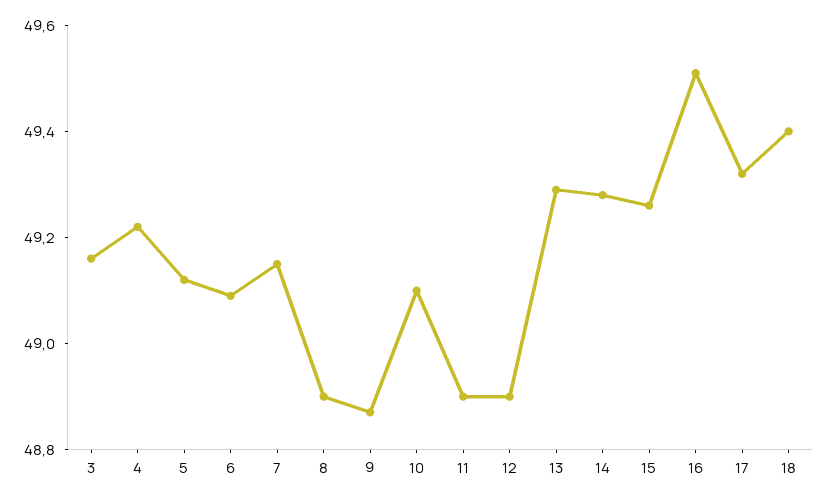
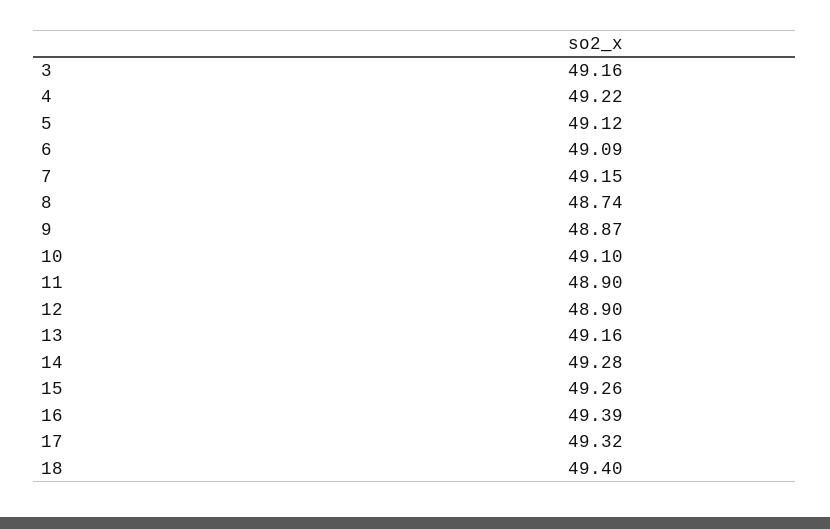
8: 48.9 -> 48.74
13: 49.3 -> 49.16
16: 49.5 -> 49.39

